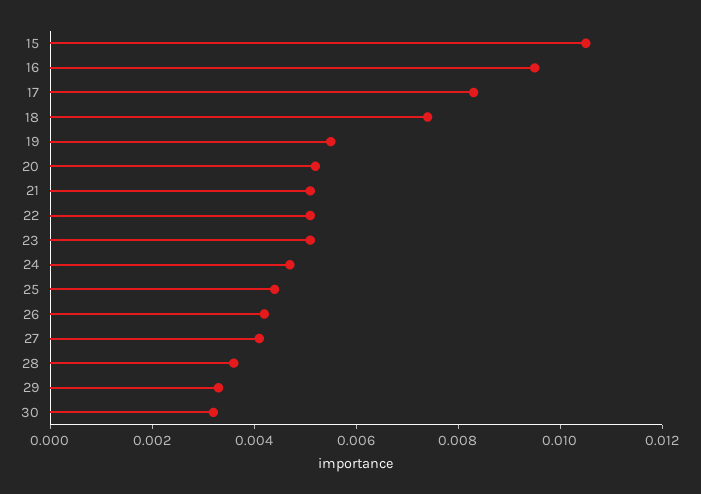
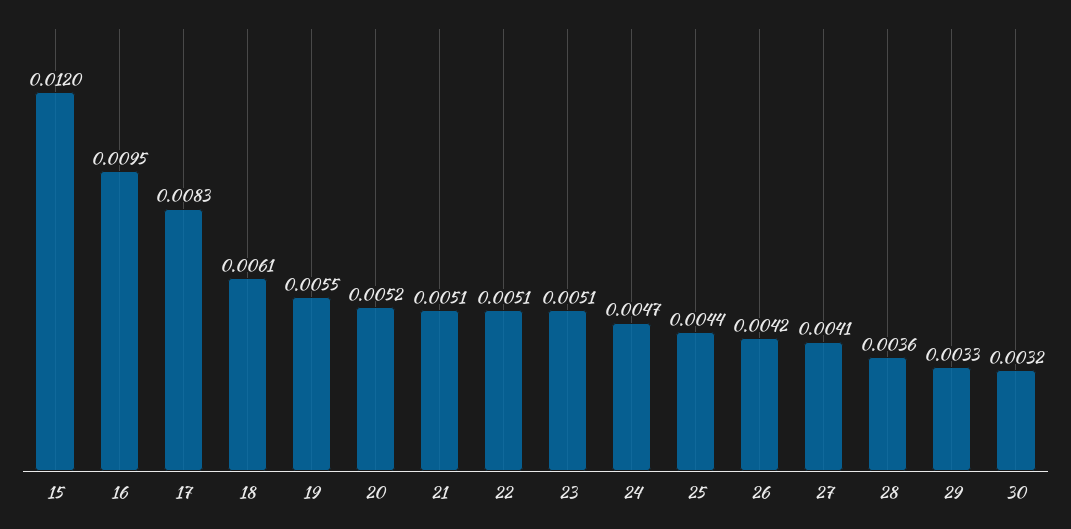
15: 0.0105 -> 0.012
18: 0.0075 -> 0.0061

